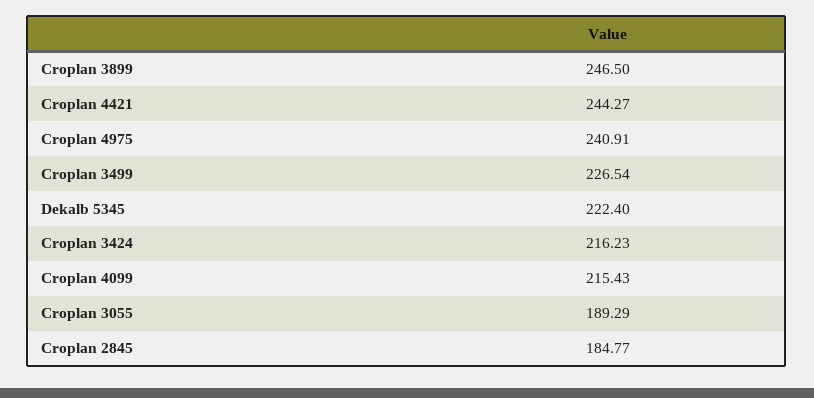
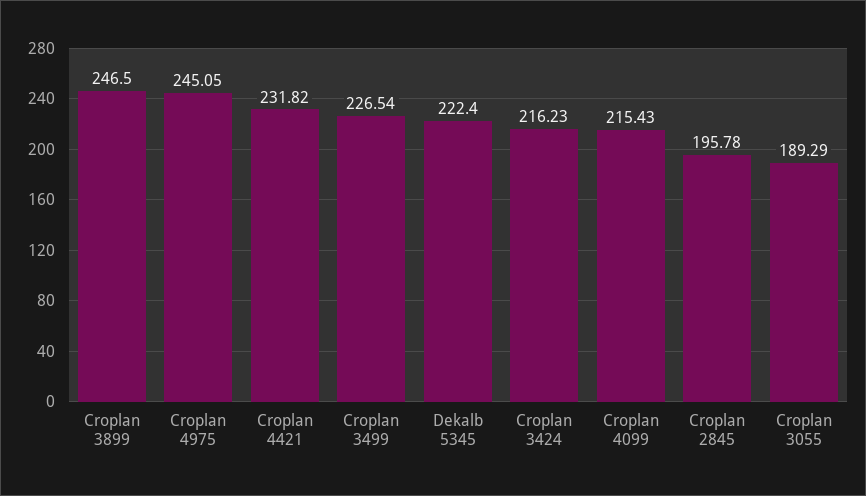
Croplan 4421: 244.27 -> 231.82
Croplan 4975: 240.91 -> 245.05
Croplan 2845: 184.77 -> 195.78

